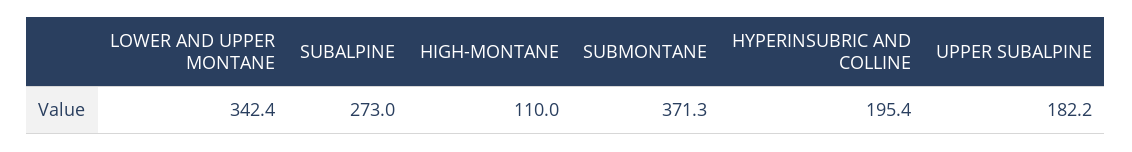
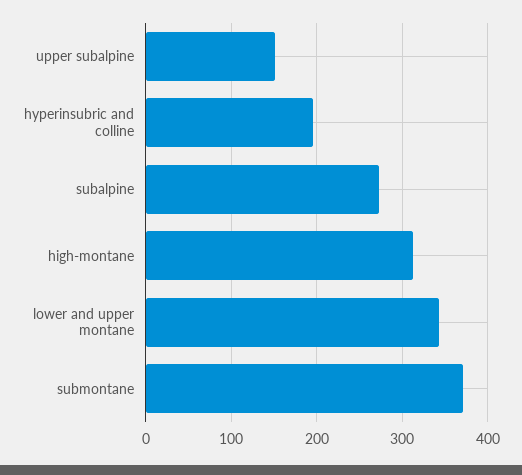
HIGH-MONTANE: 110 -> 310
UPPER SUBALPINE: 182.2 -> 150

